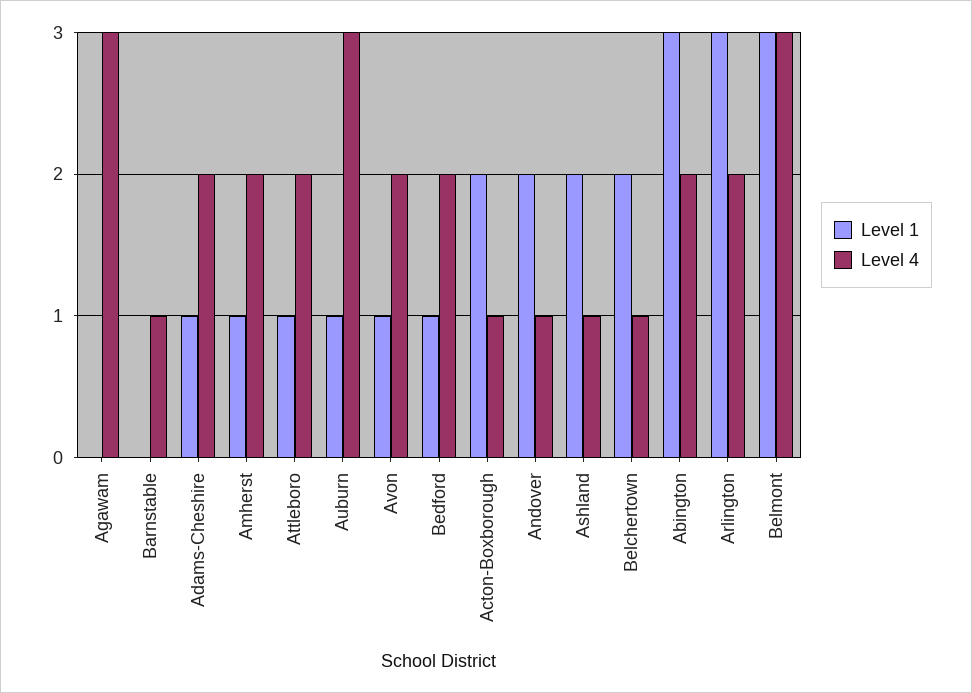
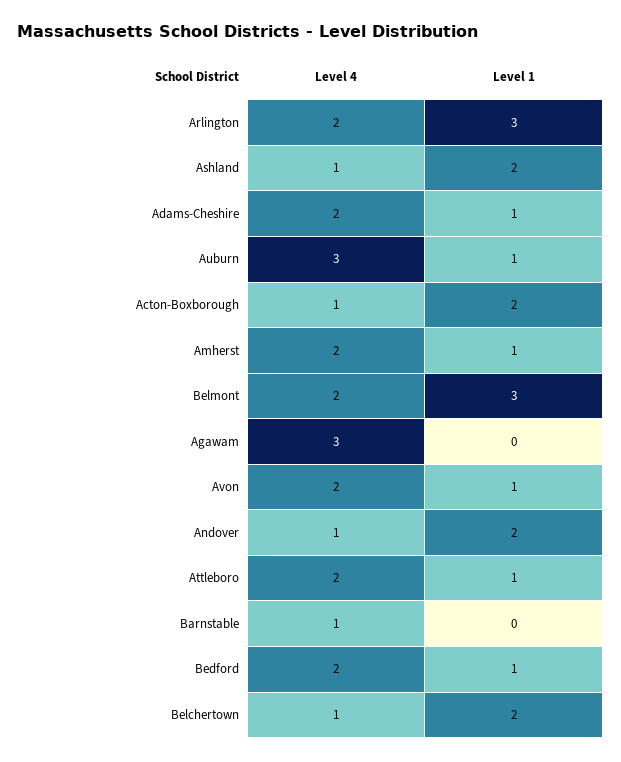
Level 1, Abington: 3 -> none
Level 4, Abington: 2 -> none
Level 4, Belmont: 3 -> 2

